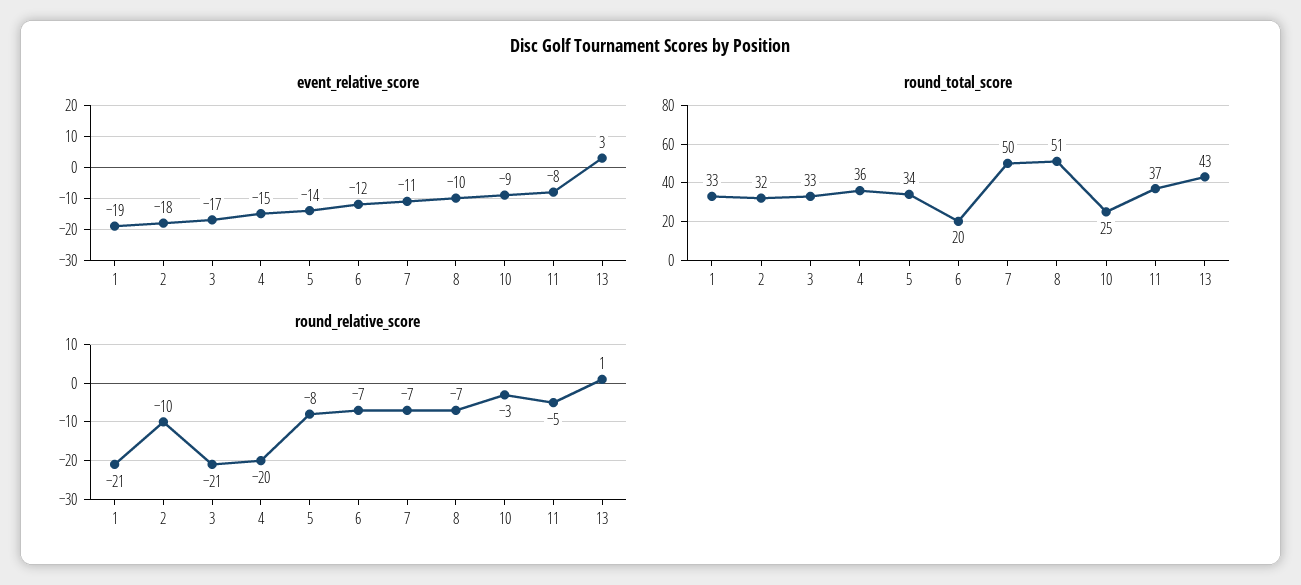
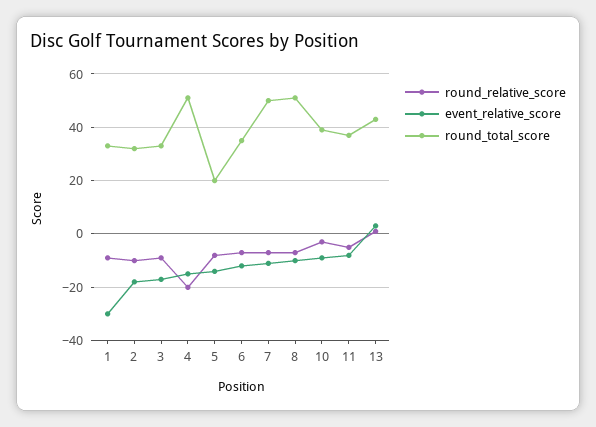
event_relative_score, 1: -19 -> -30
round_total_score, 4: 36 -> 50
round_total_score, 5: 34 -> 20
round_total_score, 6: 20 -> 35
round_total_score, 10: 25 -> 40
round_relative_score, 1: -21 -> -10
round_relative_score, 3: -21 -> -10

